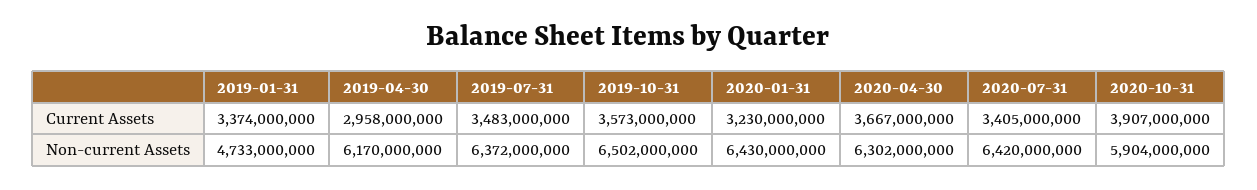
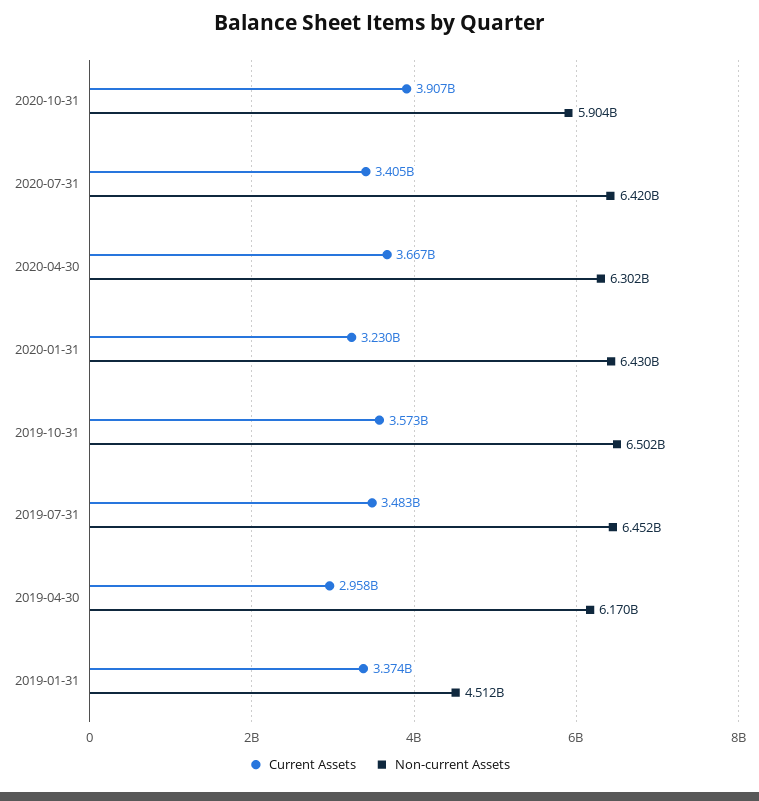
Non-current Assets, 2019-01-31: 4733000000 -> 4512000000
Non-current Assets, 2019-07-31: 6372000000 -> 6452000000

